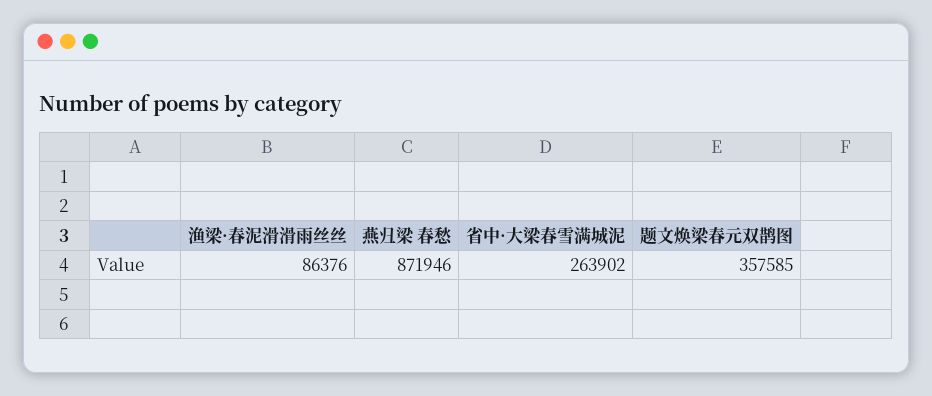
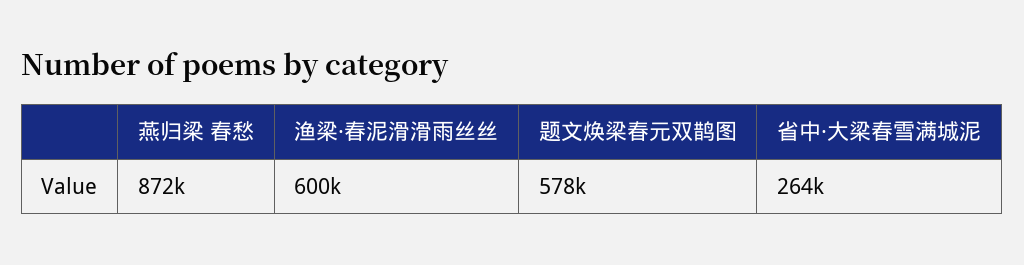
渔梁·春泥滑滑雨丝丝: 86376 -> 600000
题文焕梁春元双鹊图: 357585 -> 578000

